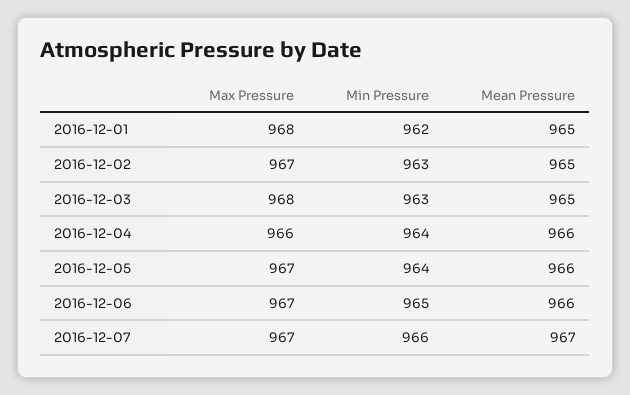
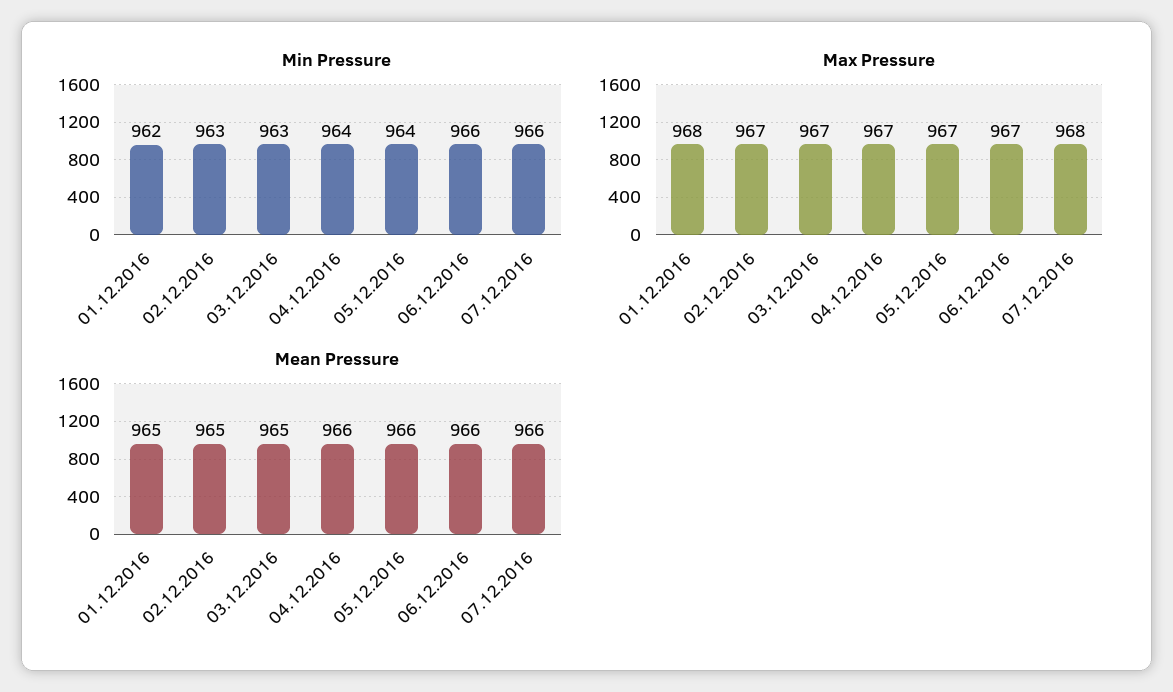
Max Pressure, 2016-12-03: 968 -> 967
Max Pressure, 2016-12-04: 966 -> 967
Min Pressure, 2016-12-06: 965 -> 966
Max Pressure, 2016-12-07: 967 -> 968
Mean Pressure, 2016-12-07: 967 -> 966

